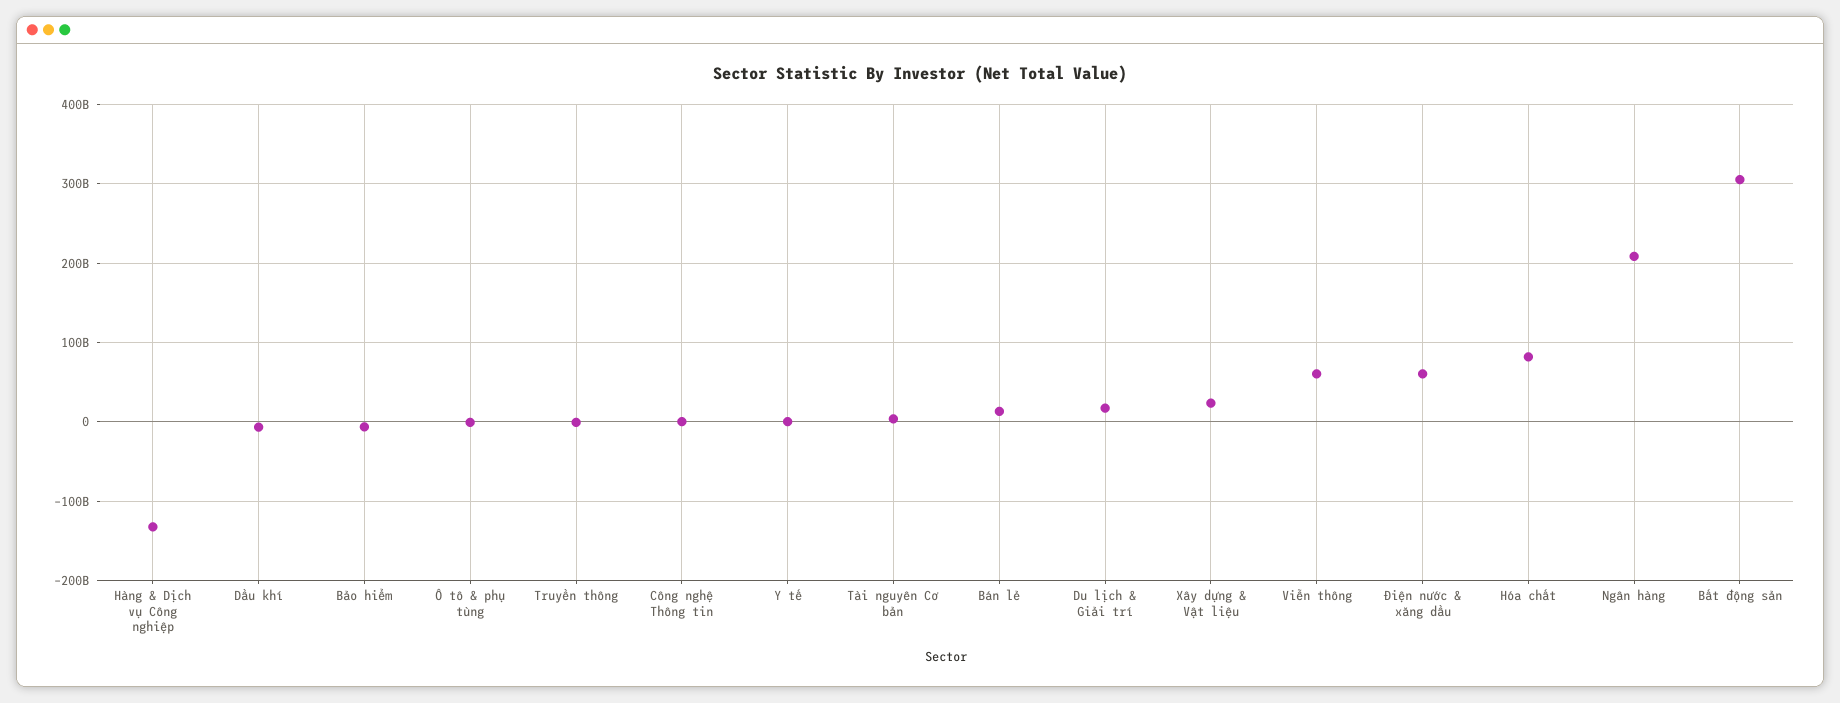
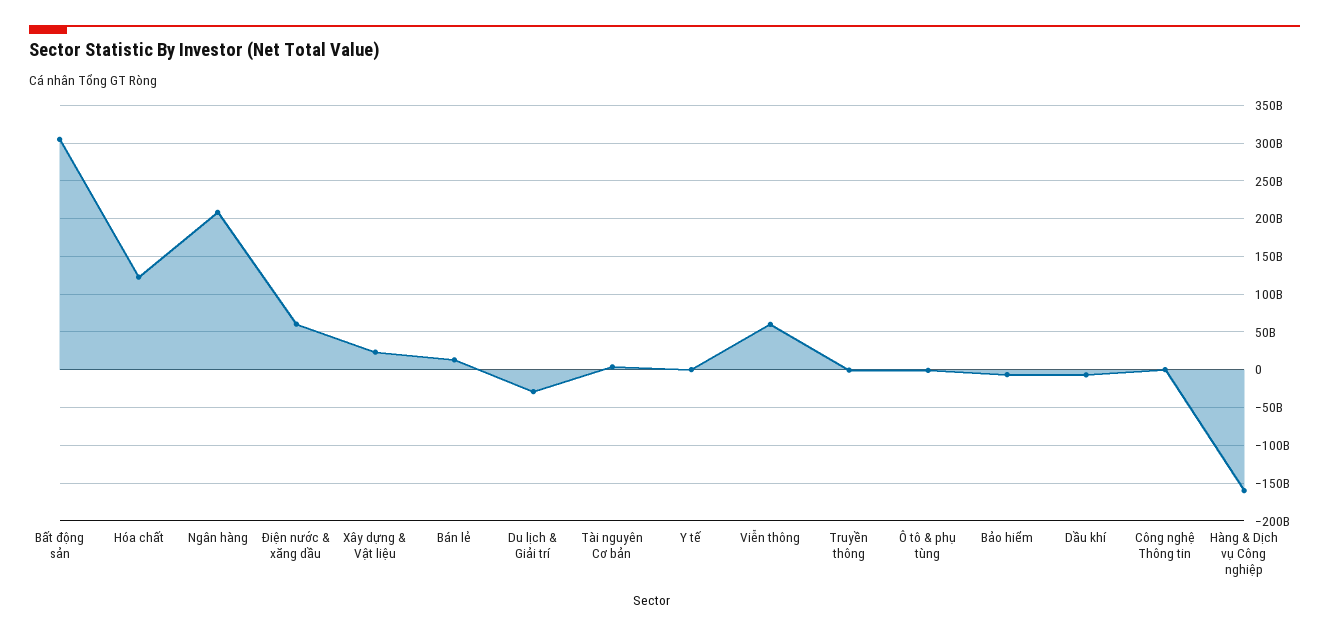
Hàng & Dịch vụ Công nghiệp: -130000000000 -> -160000000000
Du lịch & Giải trí: 20000000000 -> -30000000000
Hóa chất: 80000000000 -> 120000000000

